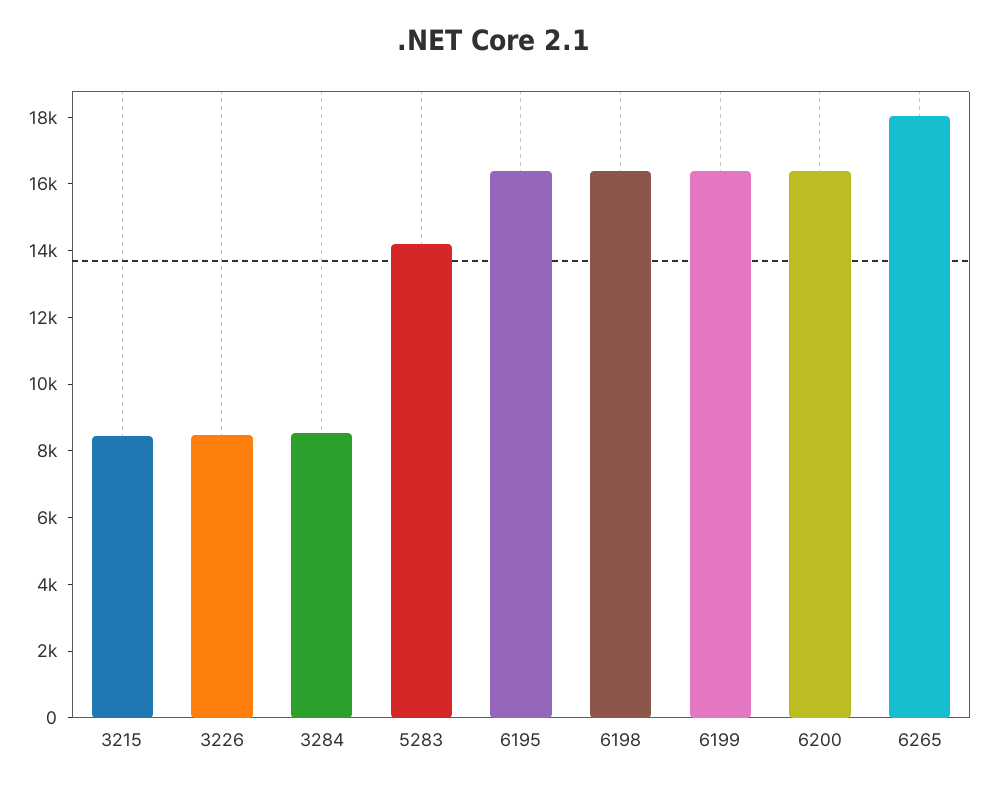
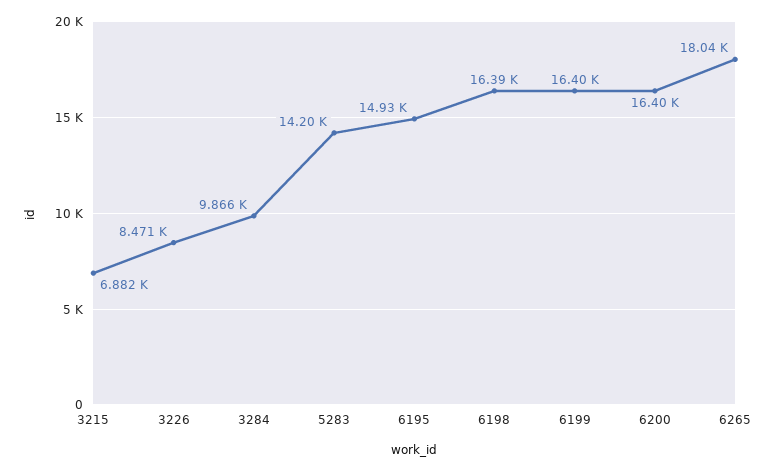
3215: 8500 -> 6882
3284: 8500 -> 9866
6195: 16500 -> 14930

